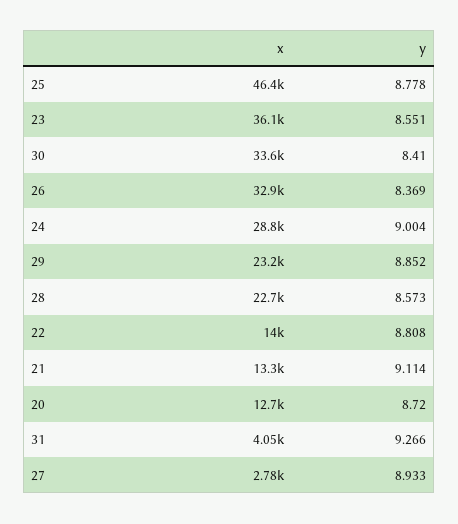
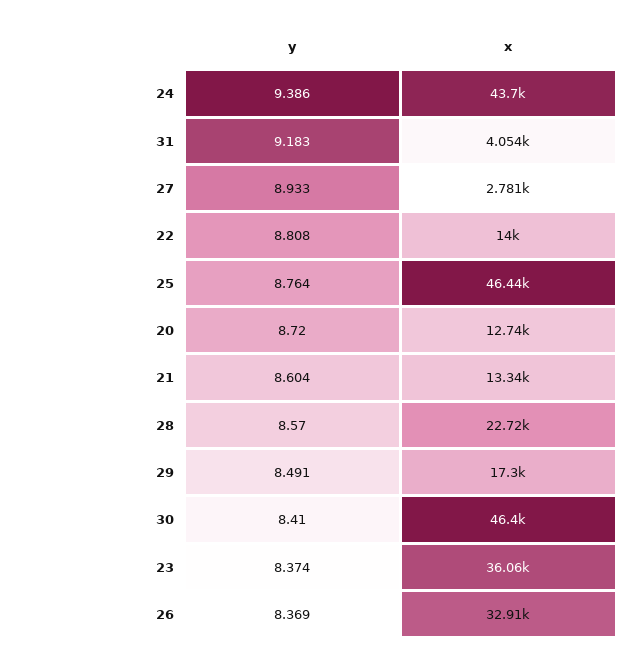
y, 25: 8.778 -> 8.764
y, 23: 8.551 -> 8.374
x, 30: 33600 -> 46400
x, 24: 28800 -> 43700
y, 24: 9.004 -> 9.386
x, 29: 23200 -> 17300
y, 29: 8.852 -> 8.491
y, 28: 8.573 -> 8.57
y, 21: 9.114 -> 8.604
y, 31: 9.266 -> 9.183

